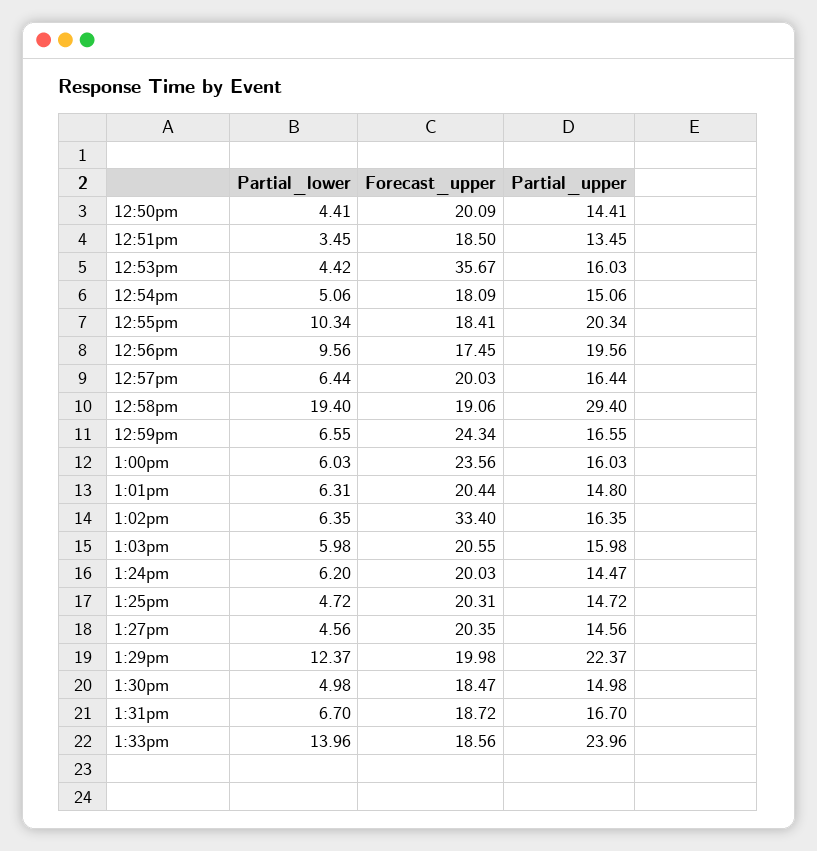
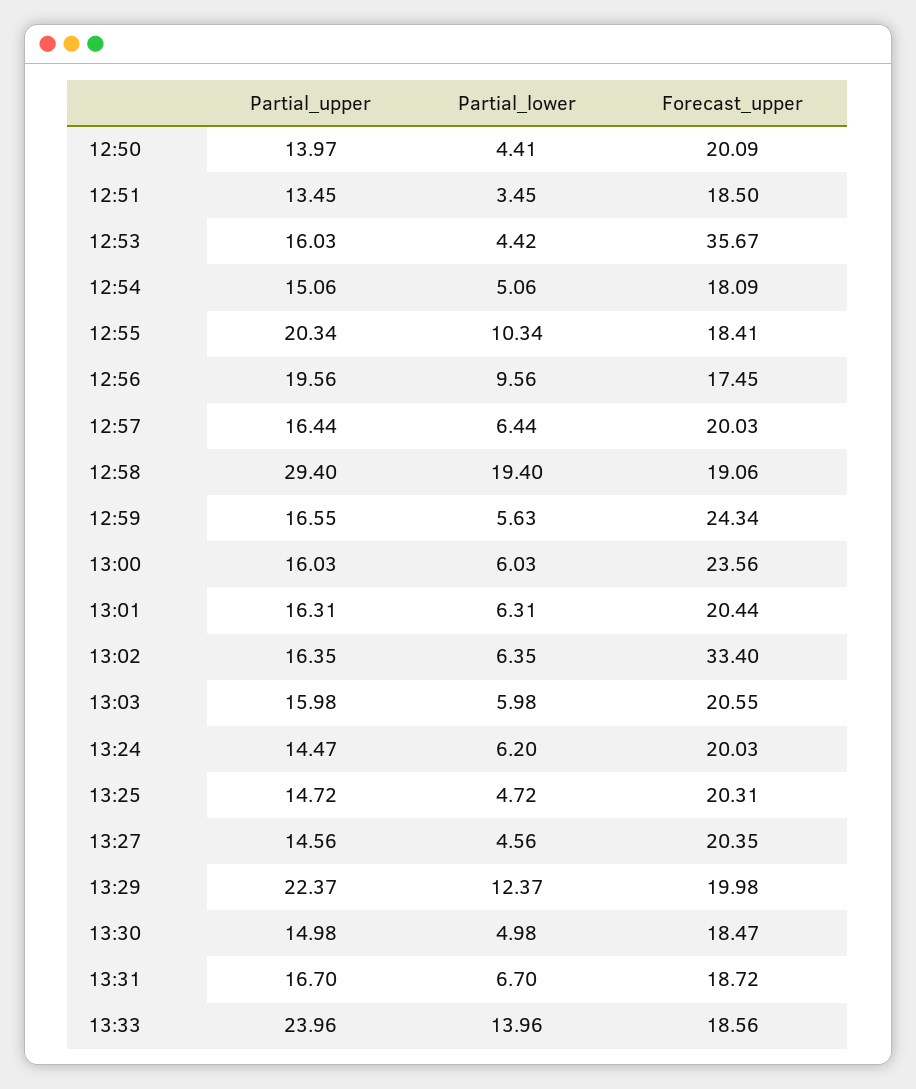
Partial_upper, 12:50pm: 14.41 -> 13.97
Partial_lower, 12:59pm: 6.55 -> 5.63
Partial_upper, 1:01pm: 14.8 -> 16.31

